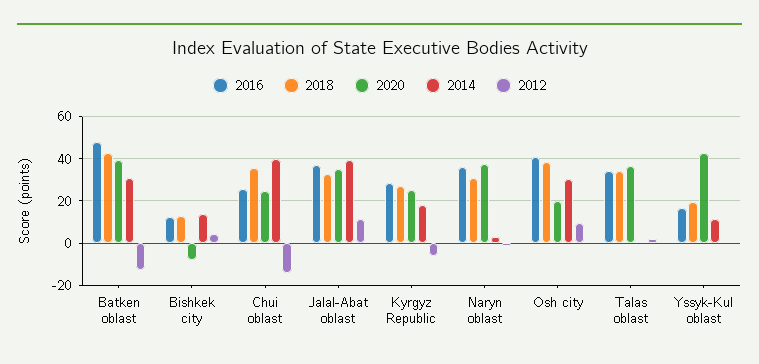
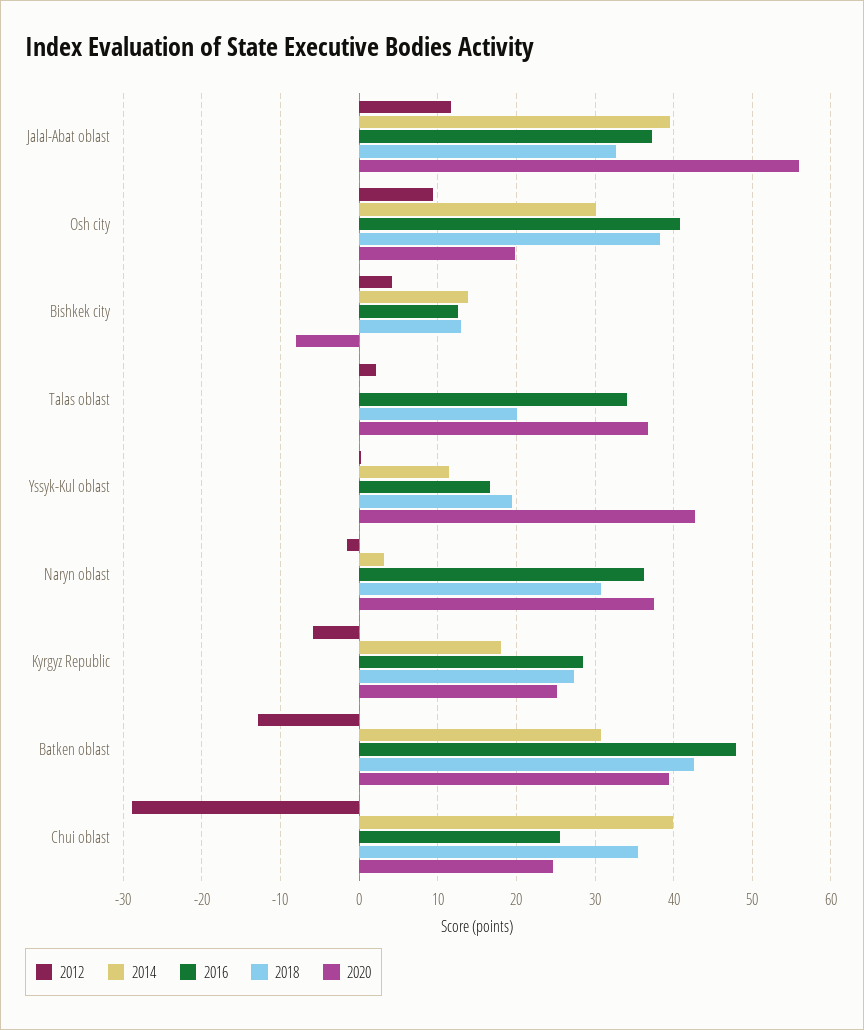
2012, Chui oblast: -15 -> -29
2020, Jalal-Abat oblast: 35 -> 56
2018, Talas oblast: 35 -> 20

